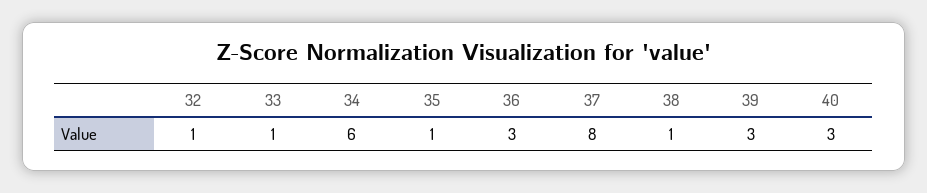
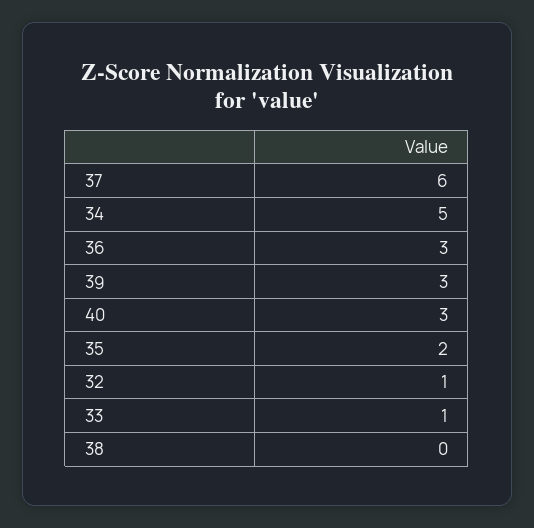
34: 6 -> 5
35: 1 -> 2
37: 8 -> 6
38: 1 -> 0

